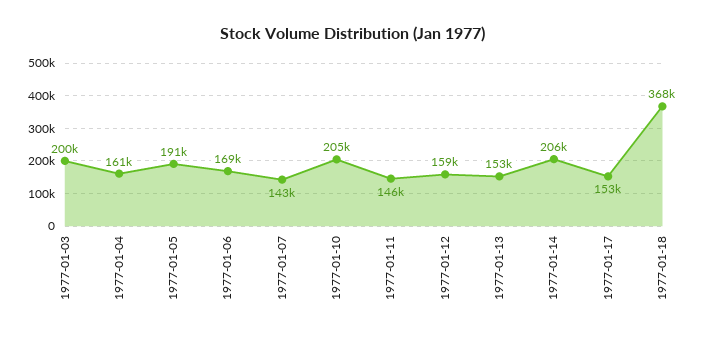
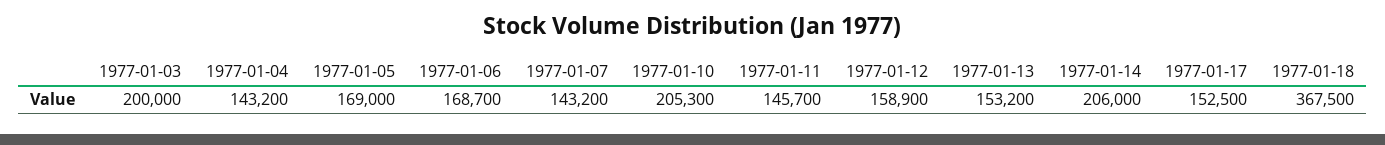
1977-01-04: 161000 -> 143200
1977-01-05: 191000 -> 169000

